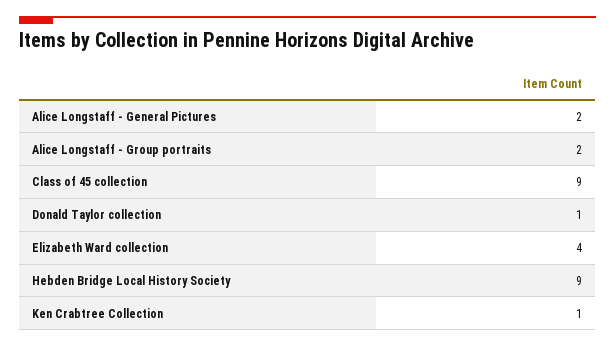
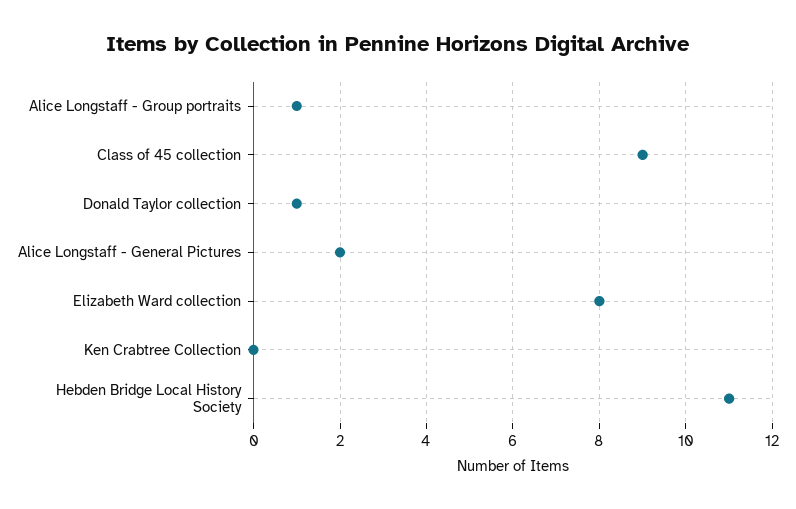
Alice Longstaff - Group portraits: 2 -> 1
Elizabeth Ward collection: 4 -> 8
Hebden Bridge Local History Society: 9 -> 11
Ken Crabtree Collection: 1 -> 0

